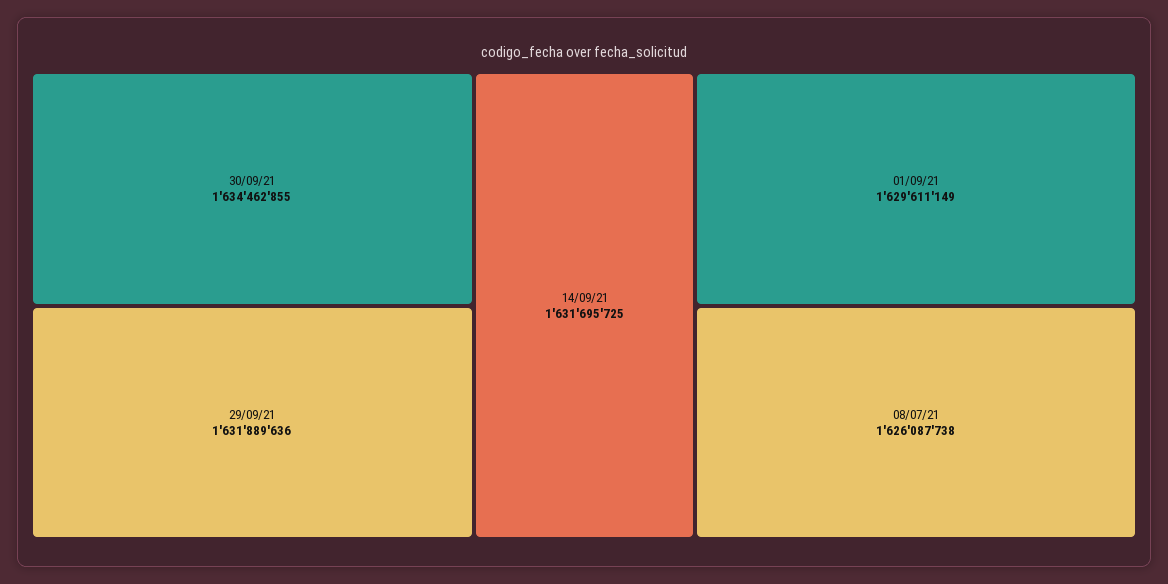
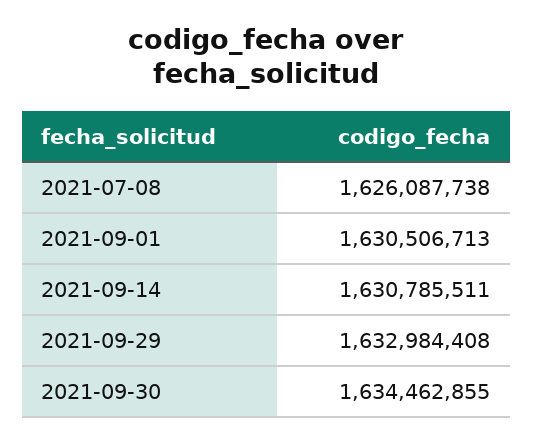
29/09/21: 1631889636 -> 1632984408
14/09/21: 1631695725 -> 1630785511
01/09/21: 1629611149 -> 1630506713

